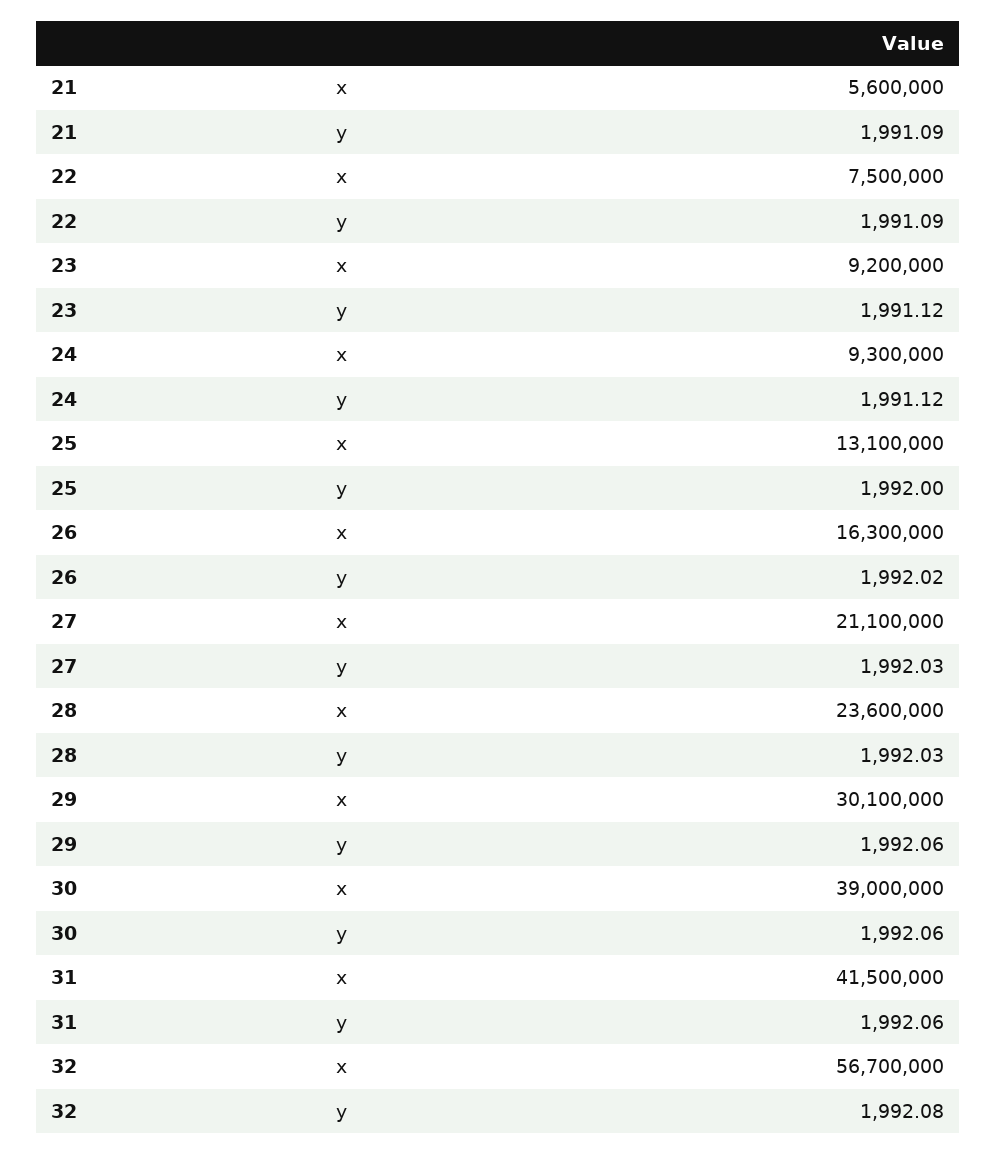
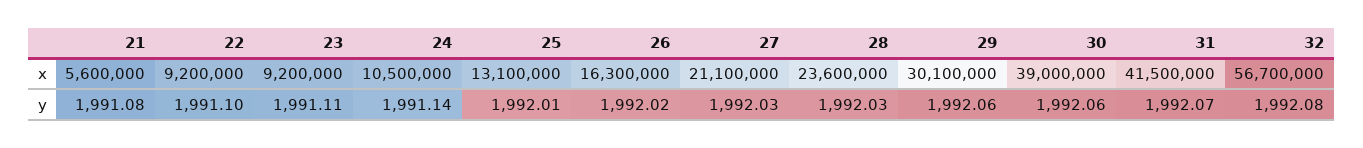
21, y: 1991.09 -> 1991.08
22, x: 7500000 -> 9200000
22, y: 1991.09 -> 1991.1
23, y: 1991.12 -> 1991.11
24, x: 9300000 -> 10500000
24, y: 1991.12 -> 1991.14
25, y: 1992 -> 1992.01
31, y: 1992.06 -> 1992.07

